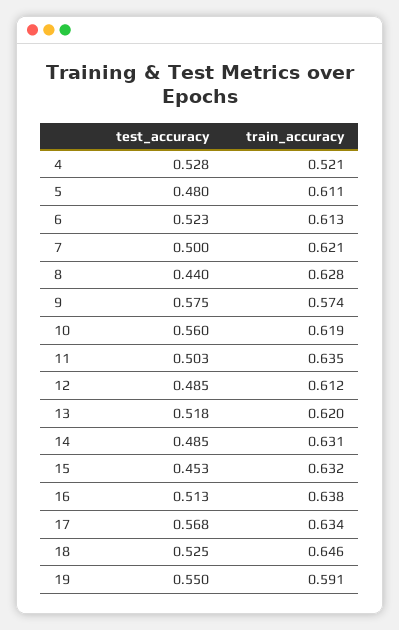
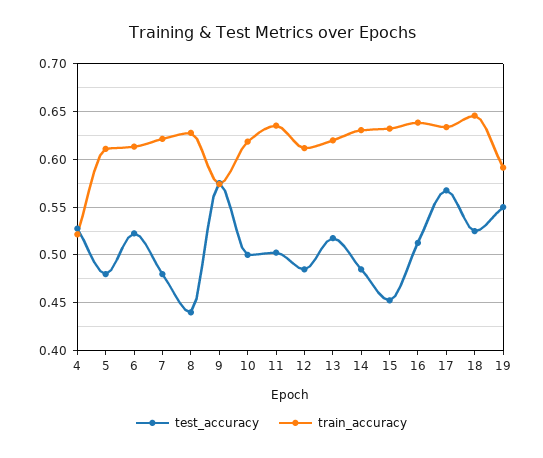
test_accuracy, 7: 0.5 -> 0.48
test_accuracy, 10: 0.56 -> 0.5

